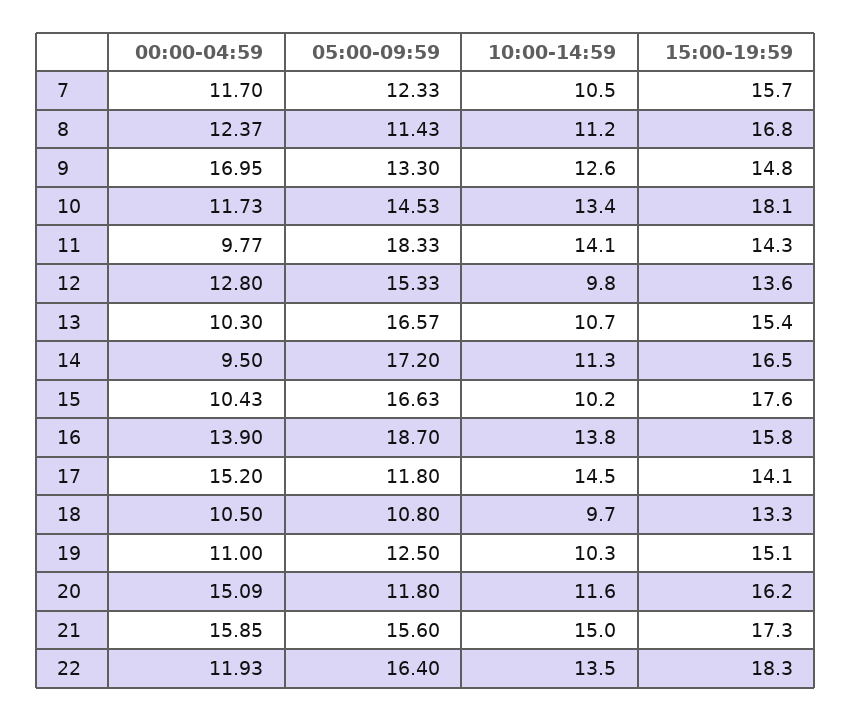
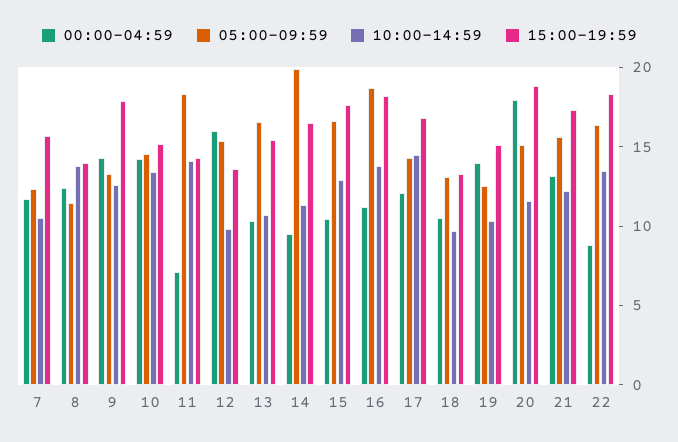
10:00-14:59, 8: 11.2 -> 14
15:00-19:59, 8: 16.8 -> 14
00:00-04:59, 9: 16.95 -> 14
15:00-19:59, 9: 14.8 -> 18
00:00-04:59, 10: 11.73 -> 14
15:00-19:59, 10: 18.1 -> 15
00:00-04:59, 11: 9.77 -> 7
00:00-04:59, 12: 12.8 -> 16
05:00-09:59, 14: 17.2 -> 20
10:00-14:59, 15: 10.2 -> 13
00:00-04:59, 16: 13.9 -> 11
15:00-19:59, 16: 15.8 -> 18
00:00-04:59, 17: 15.2 -> 12
05:00-09:59, 17: 11.8 -> 14
15:00-19:59, 17: 14.1 -> 17
05:00-09:59, 18: 10.8 -> 13
00:00-04:59, 19: 11 -> 14
00:00-04:59, 20: 15.09 -> 18
05:00-09:59, 20: 11.8 -> 15
15:00-19:59, 20: 16.2 -> 19
00:00-04:59, 21: 15.85 -> 13
10:00-14:59, 21: 15 -> 12
00:00-04:59, 22: 11.93 -> 9

